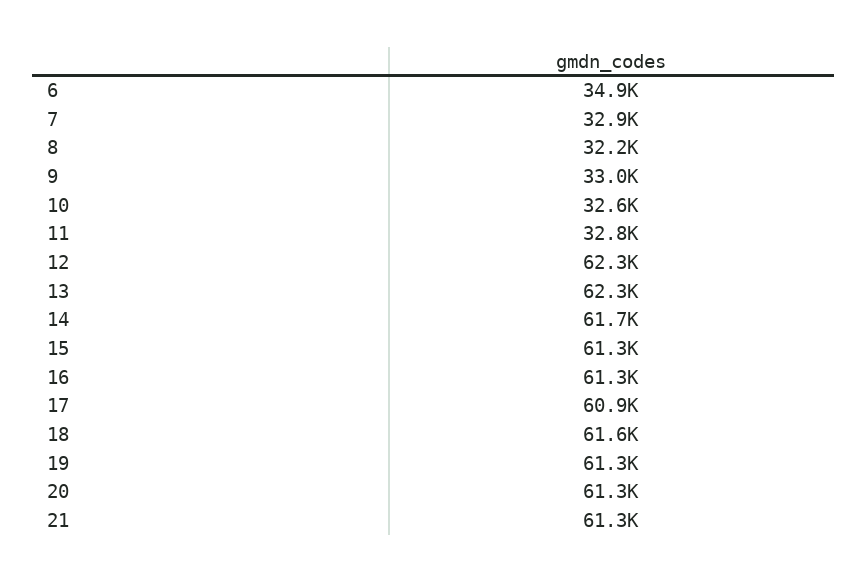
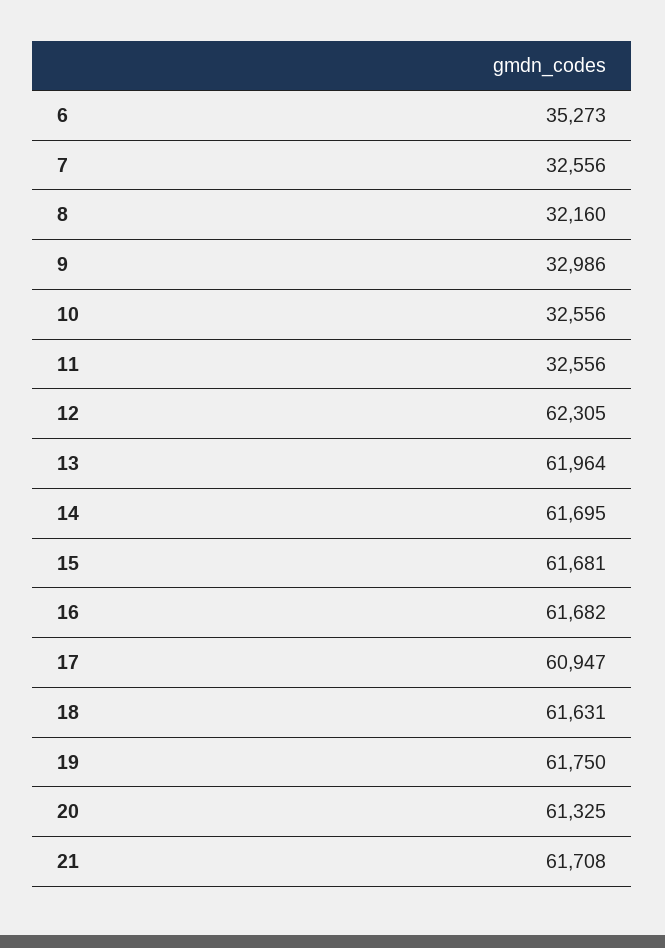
6: 34900 -> 35273
7: 32900 -> 32556
11: 32800 -> 32556
13: 62300 -> 61964
15: 61300 -> 61681
16: 61300 -> 61682
19: 61300 -> 61750
21: 61300 -> 61708

